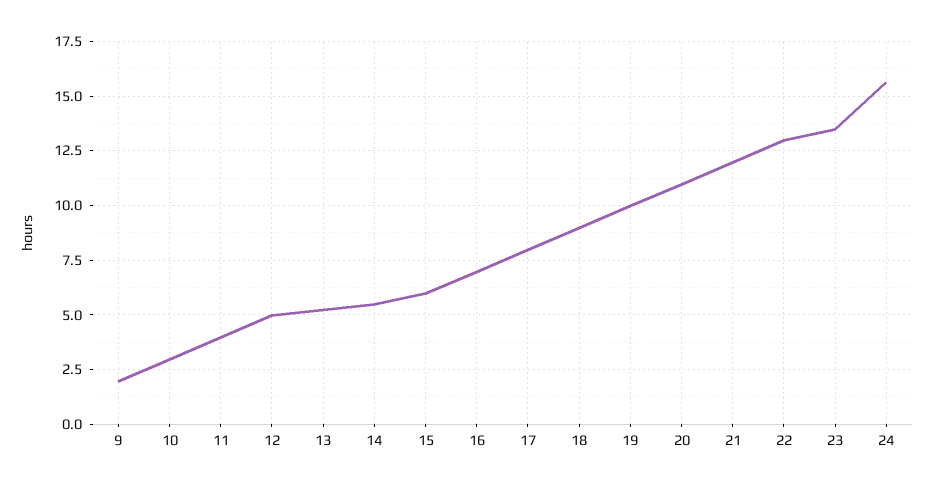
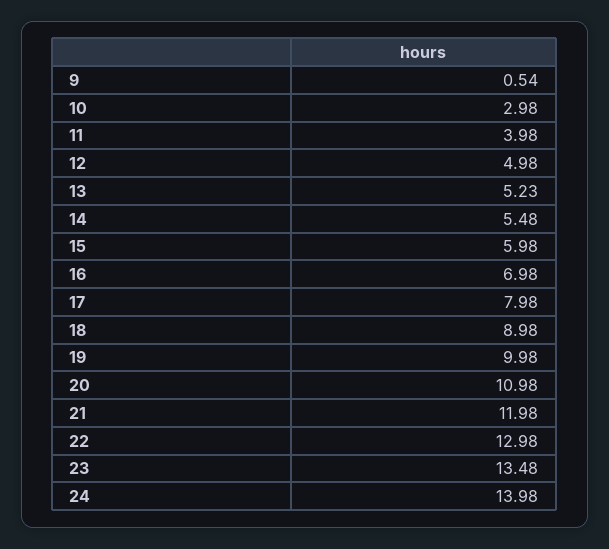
9: 2 -> 0.54
24: 15.5 -> 13.98

